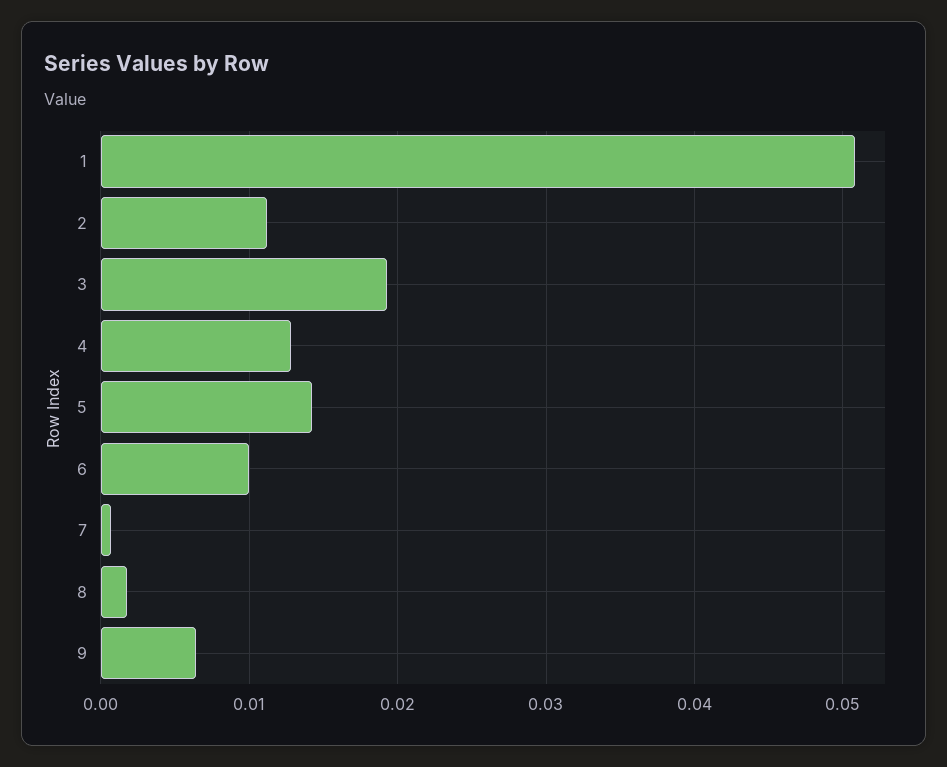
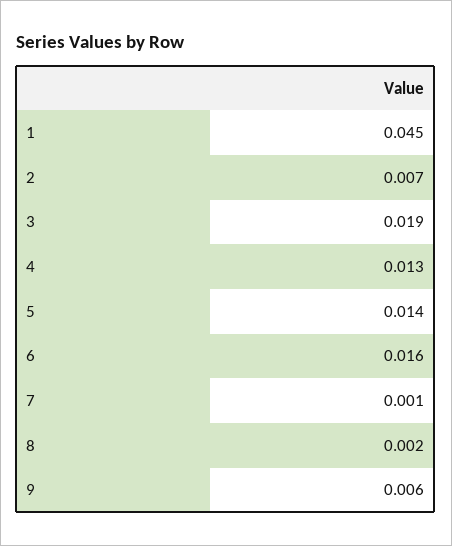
1: 0.051 -> 0.045
2: 0.011 -> 0.007
6: 0.01 -> 0.016

